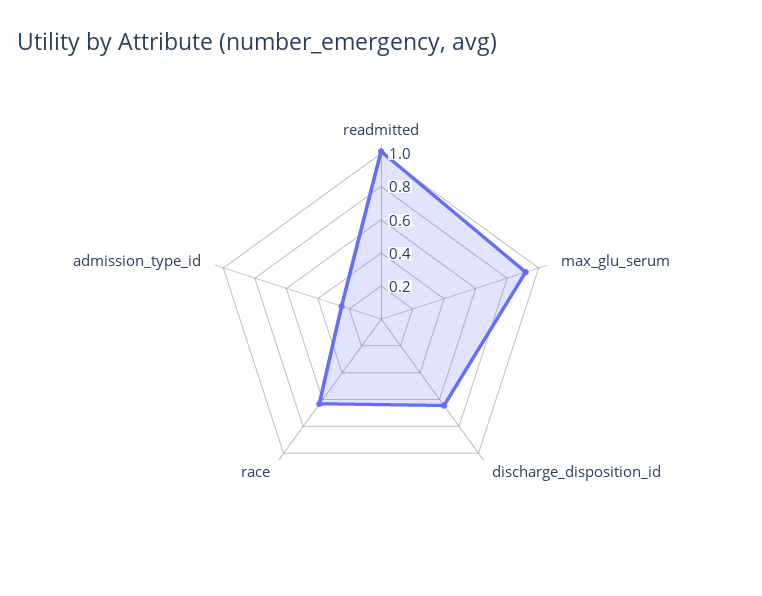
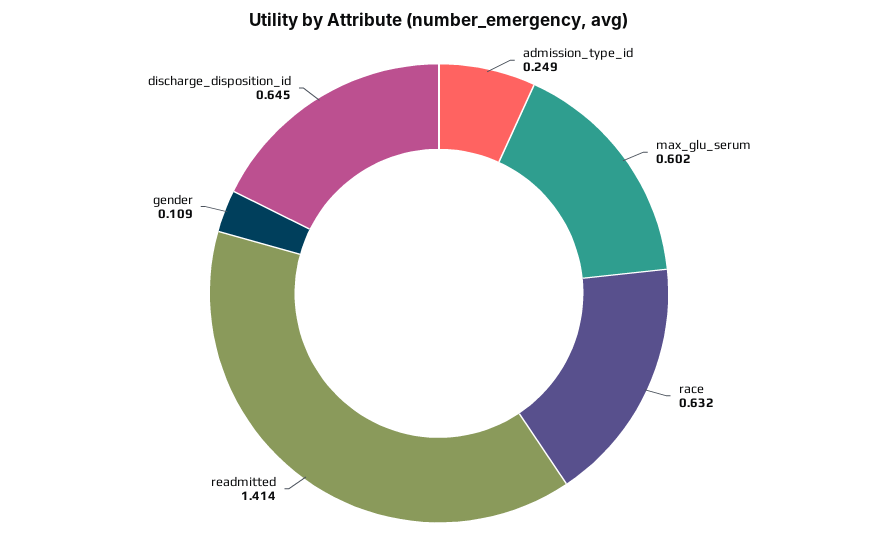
readmitted: 1 -> 1.414
max_glu_serum: 0.9 -> 0.602
gender: none -> 0.109

